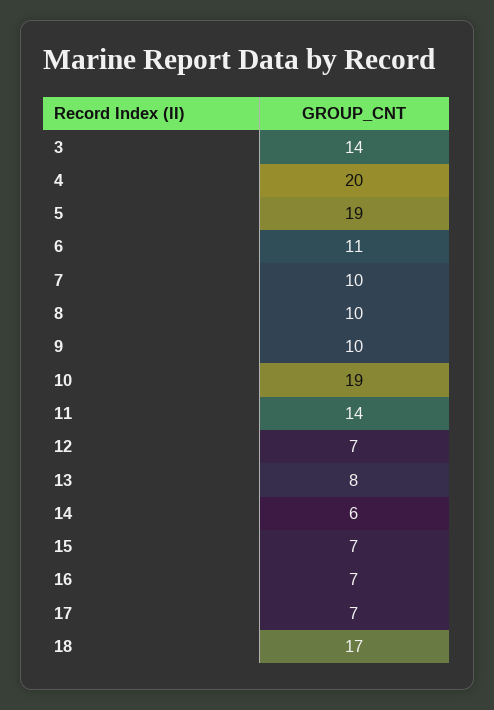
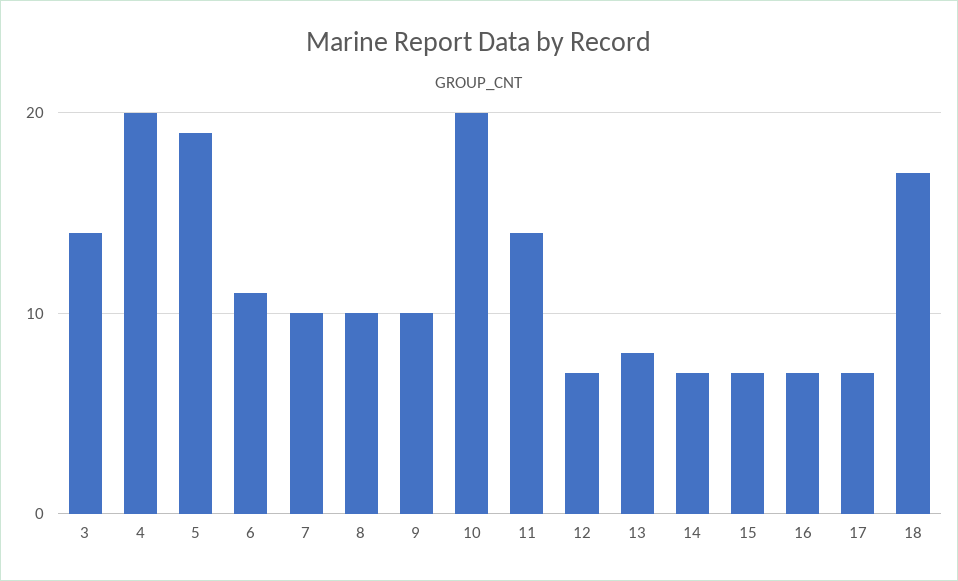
10: 19 -> 20
14: 6 -> 7

